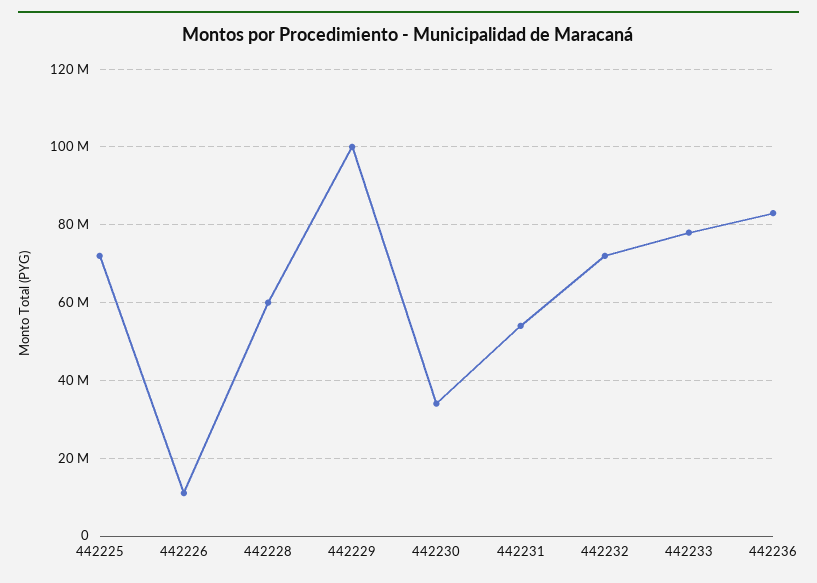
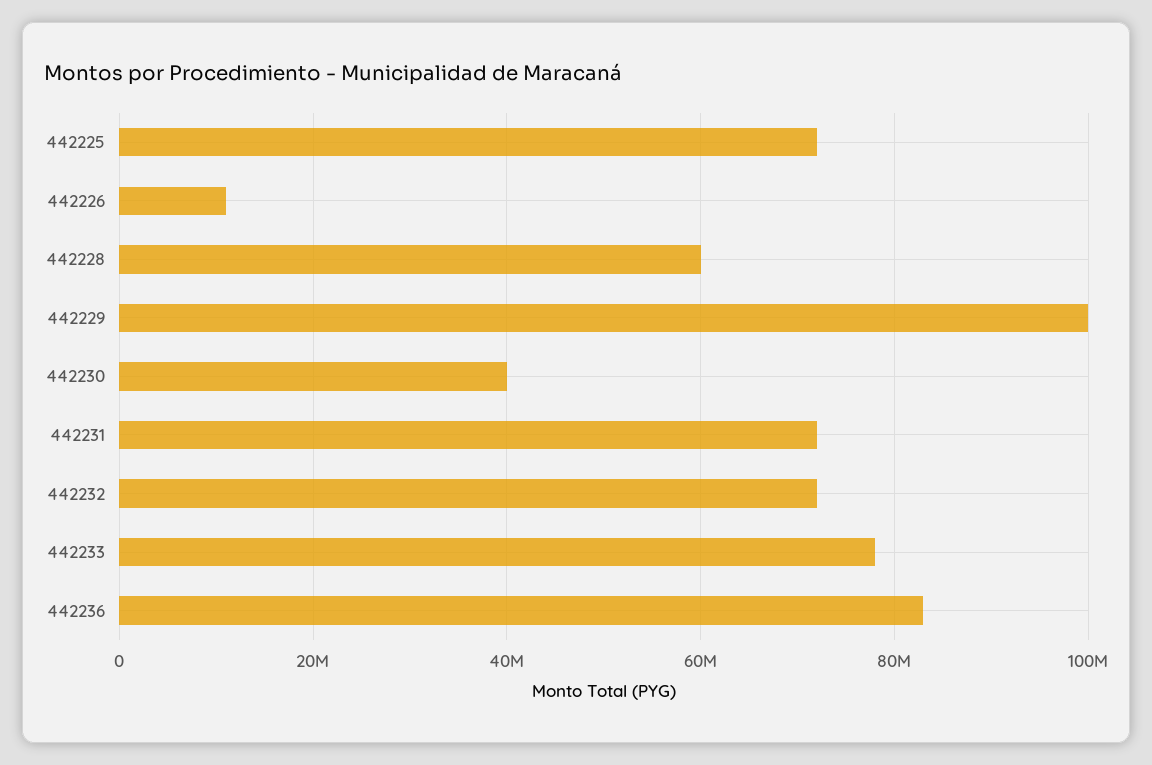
442230: 34000000 -> 40000000
442231: 54000000 -> 72000000

